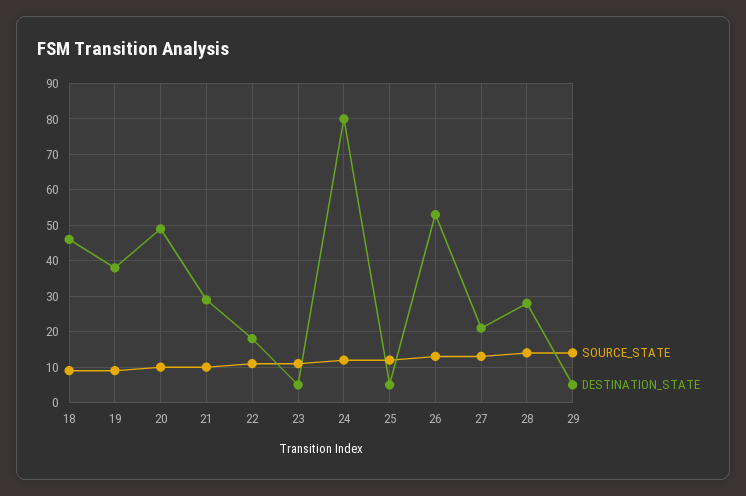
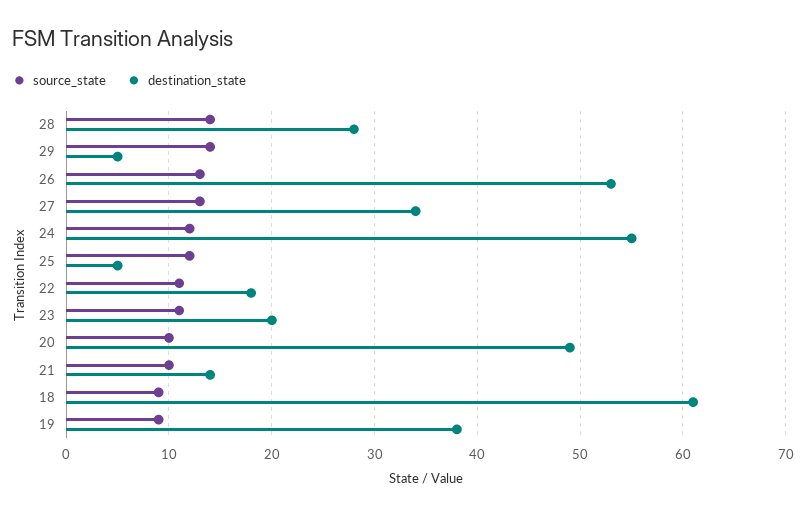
DESTINATION_STATE, 18: 45 -> 61
DESTINATION_STATE, 21: 30 -> 14
DESTINATION_STATE, 23: 5 -> 20
DESTINATION_STATE, 24: 80 -> 55
DESTINATION_STATE, 27: 20 -> 34

